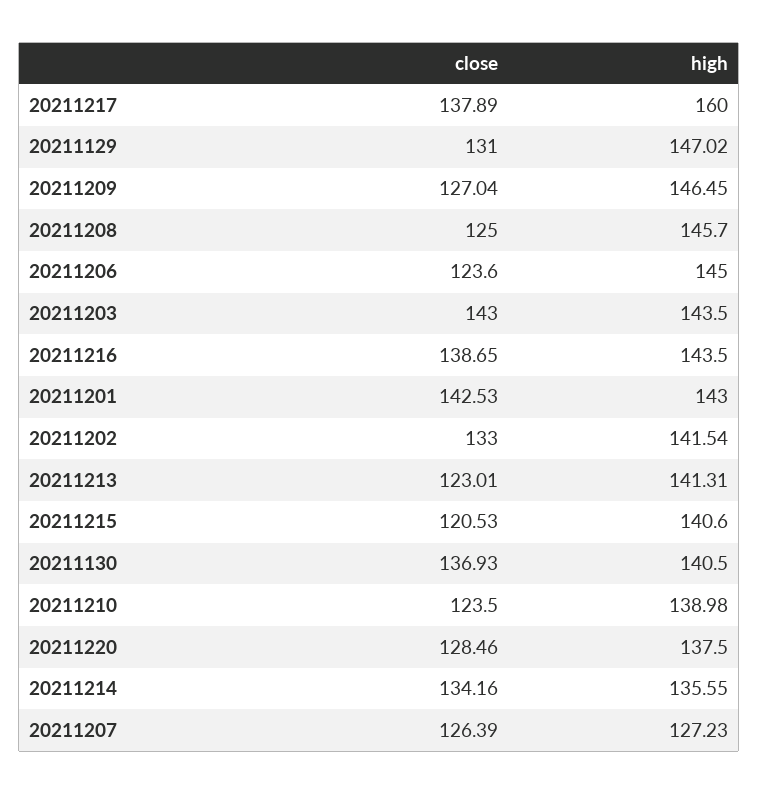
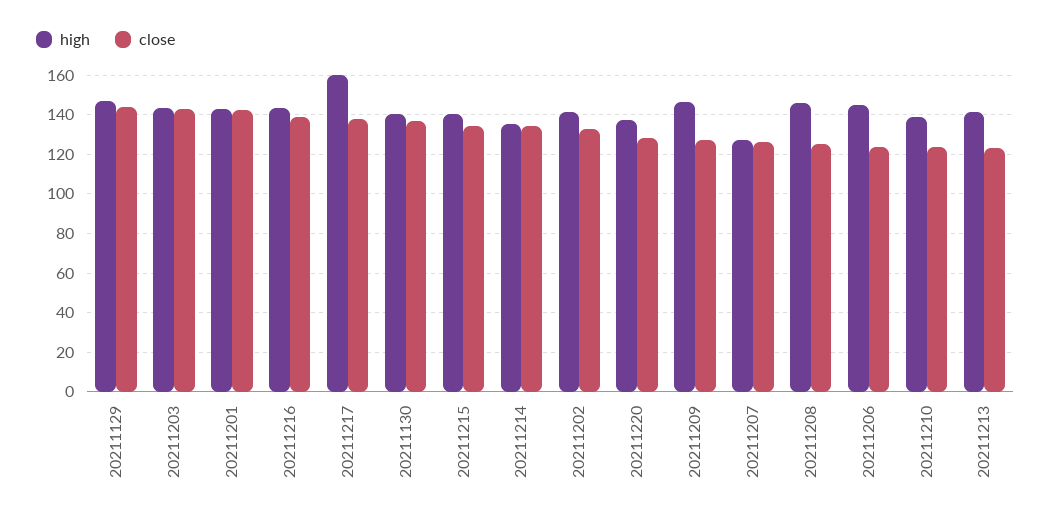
close, 20211129: 131 -> 145
close, 20211215: 120.53 -> 135

